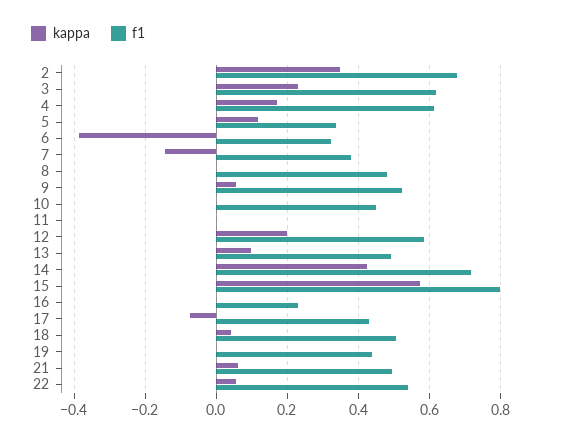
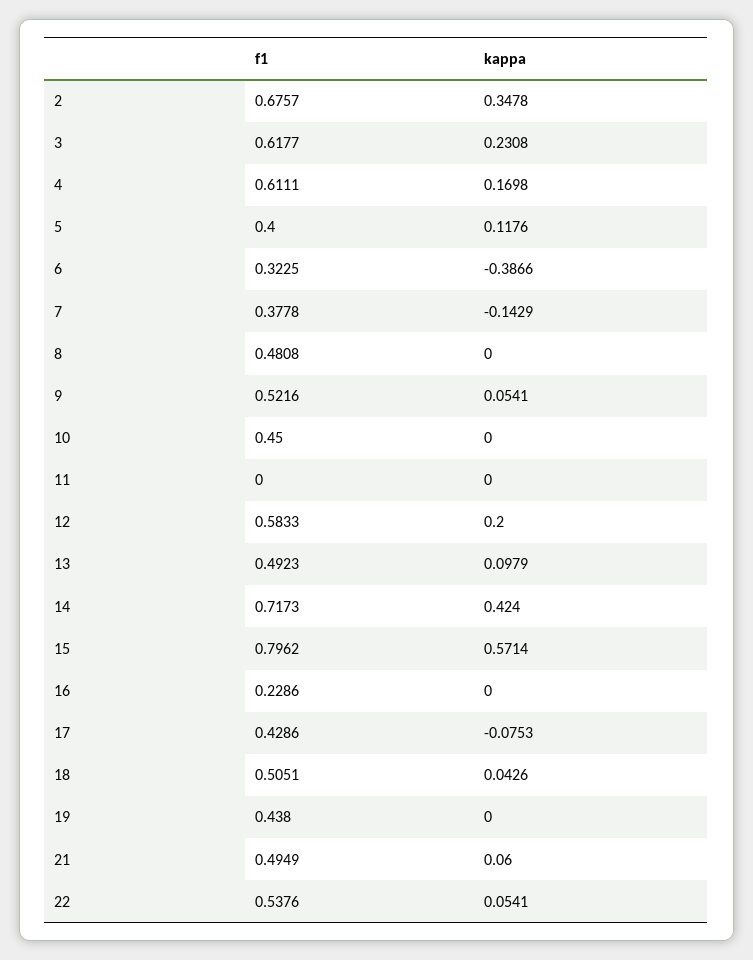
f1, 5: 0.34 -> 0.4

